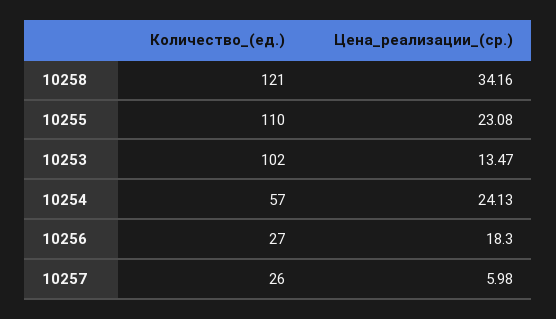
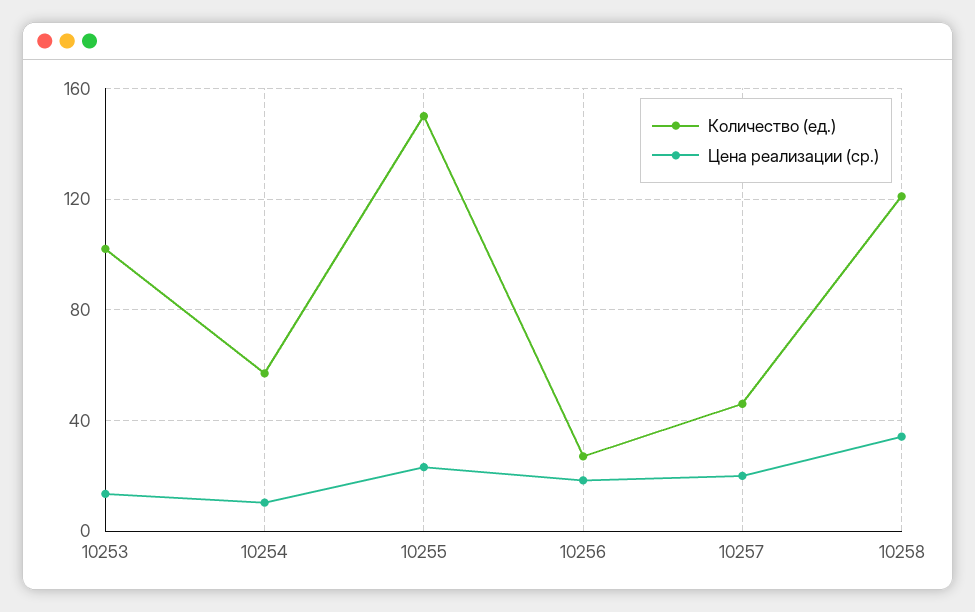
Количество_(ед.), 10255: 110 -> 150
Цена_реализации_(ср.), 10254: 24.13 -> 10
Количество_(ед.), 10257: 26 -> 45
Цена_реализации_(ср.), 10257: 5.98 -> 20

